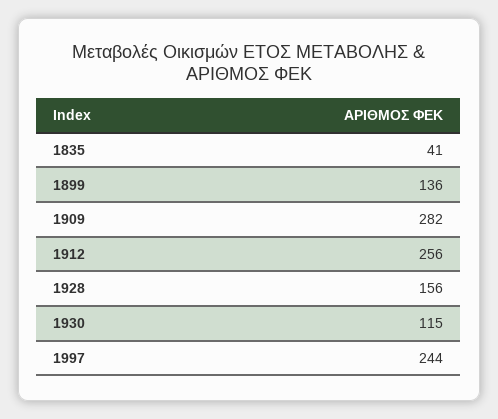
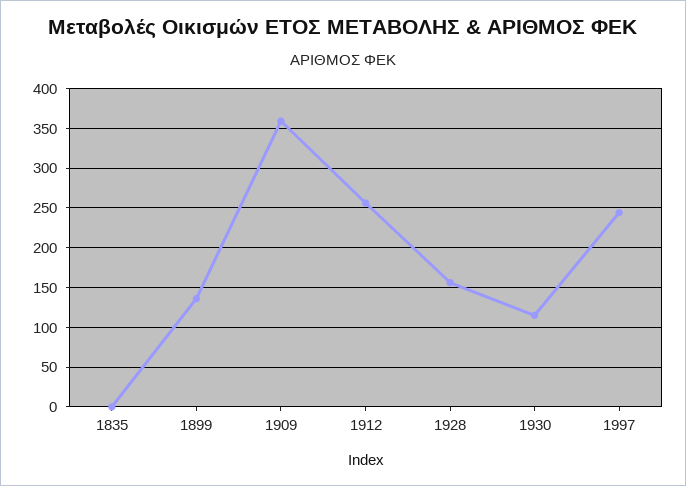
1835: 41 -> 0
1909: 282 -> 360

